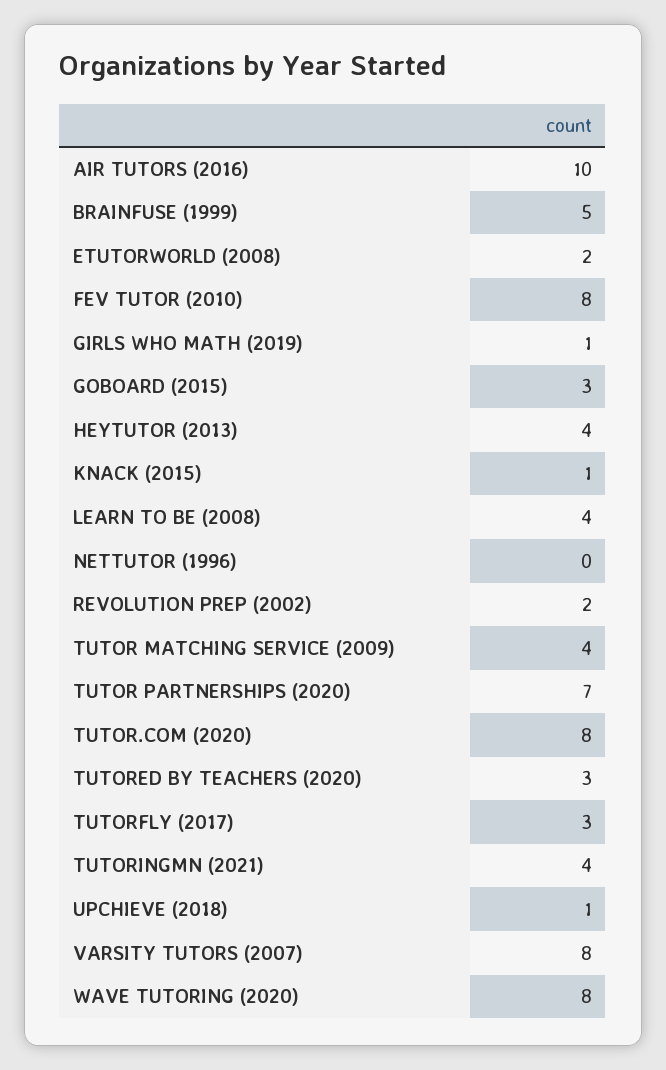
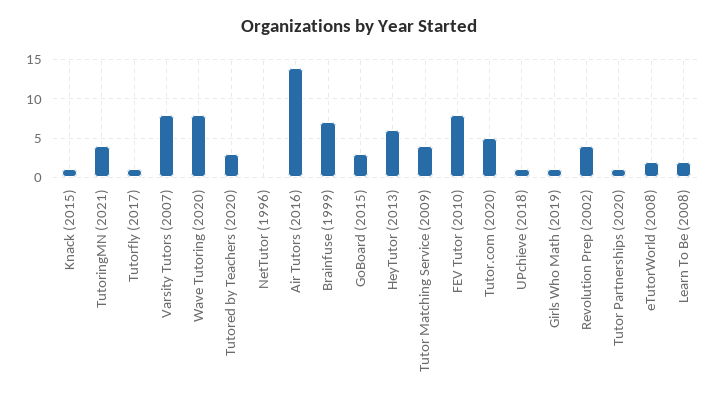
AIR TUTORS (2016): 10 -> 14
BRAINFUSE (1999): 5 -> 7
HEYTUTOR (2013): 4 -> 6
LEARN TO BE (2008): 4 -> 2
REVOLUTION PREP (2002): 2 -> 4
TUTOR PARTNERSHIPS (2020): 7 -> 1
TUTOR.COM (2020): 8 -> 5
TUTORFLY (2017): 3 -> 1

